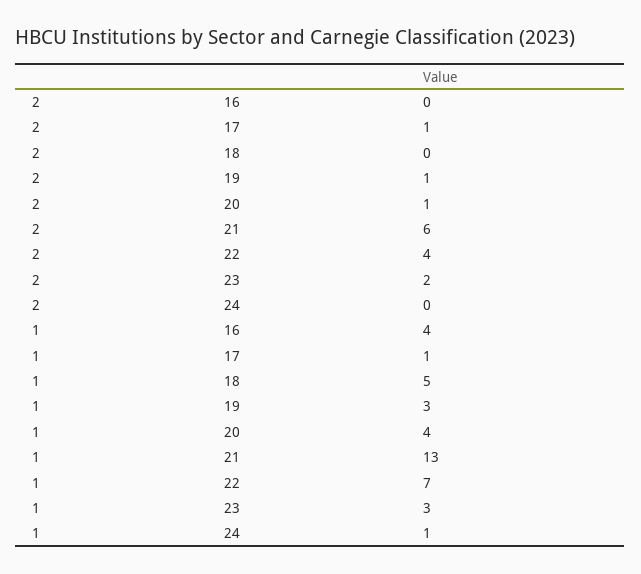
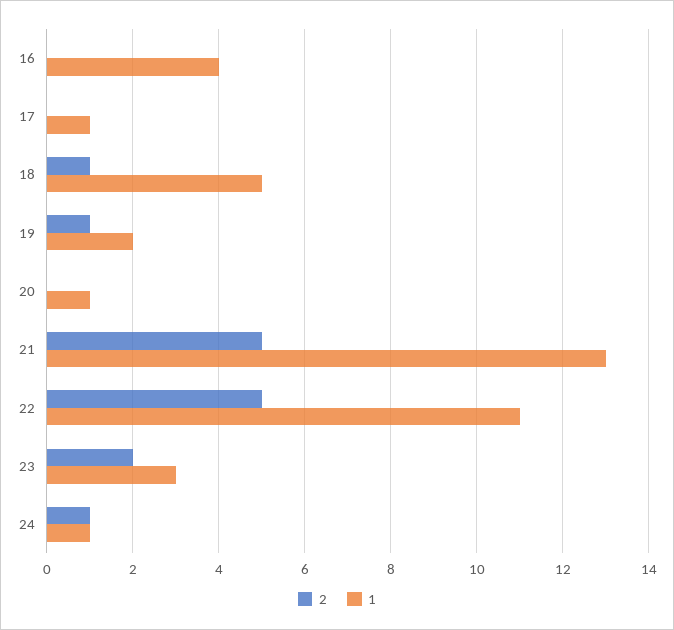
2, 17: 1 -> 0
2, 18: 0 -> 1
2, 20: 1 -> 0
2, 21: 6 -> 5
2, 22: 4 -> 5
2, 24: 0 -> 1
1, 19: 3 -> 2
1, 20: 4 -> 1
1, 22: 7 -> 11

